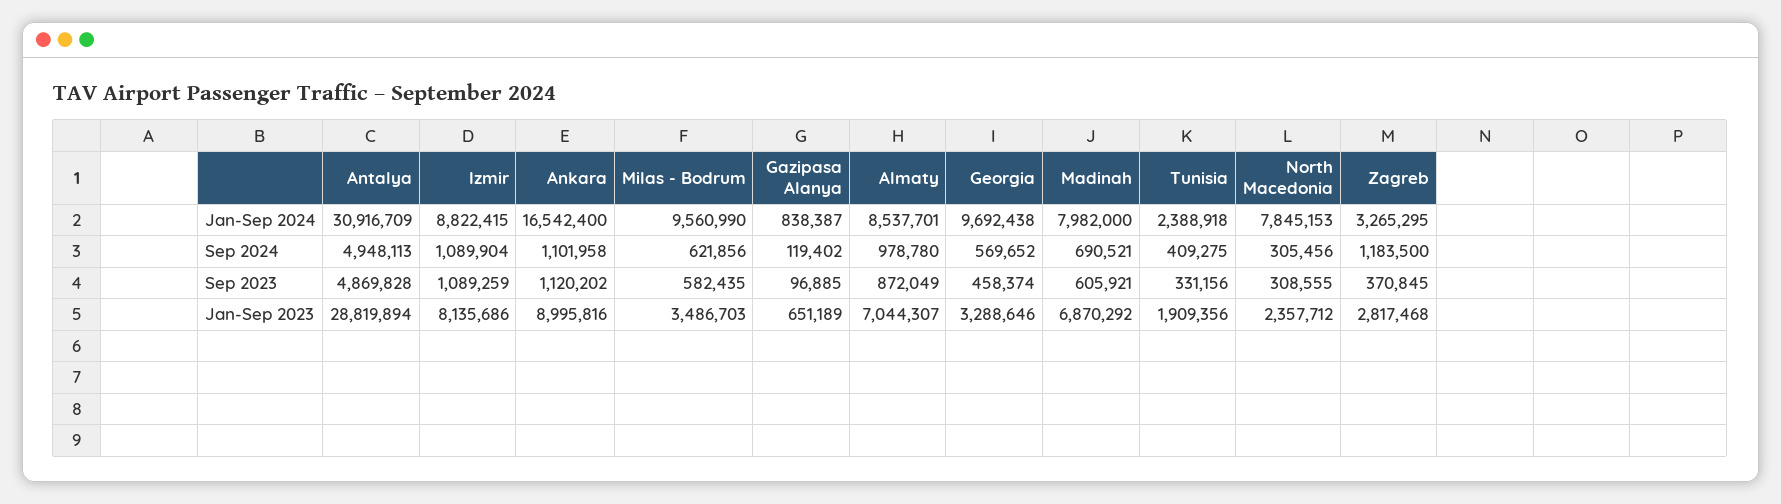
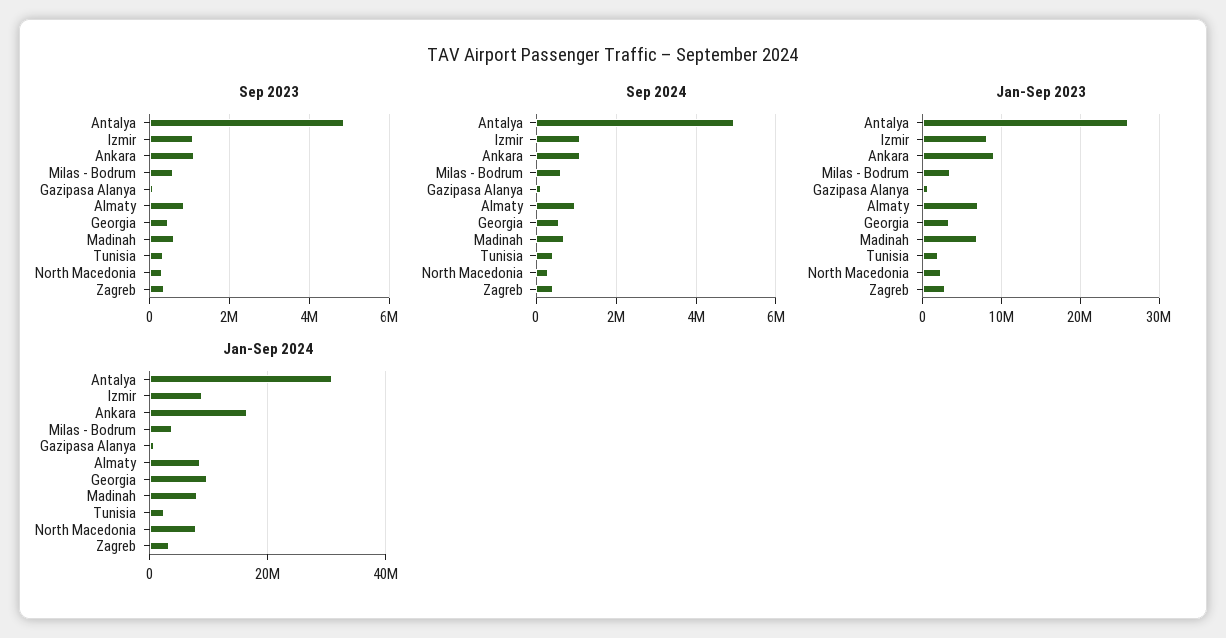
Jan-Sep 2024, Milas - Bodrum: 9560990 -> 4000000
Sep 2024, Zagreb: 1183500 -> 400000
Jan-Sep 2023, Antalya: 28819894 -> 26000000

